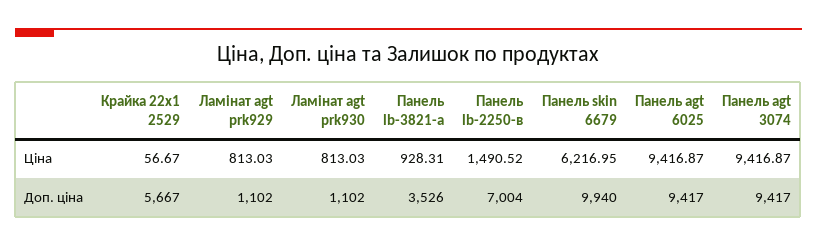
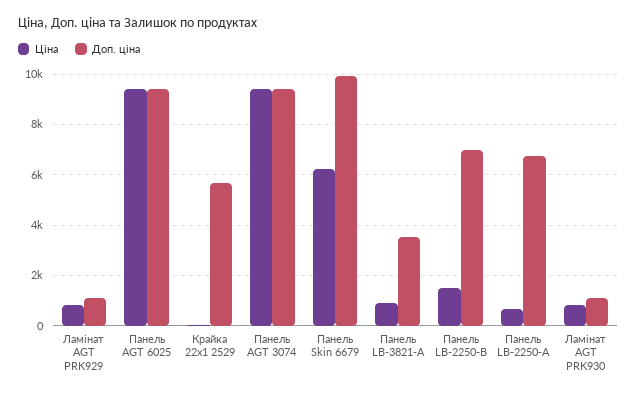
Ціна, Панель LB-2250-А: none -> 750
Доп. ціна, Панель LB-2250-А: none -> 6750

